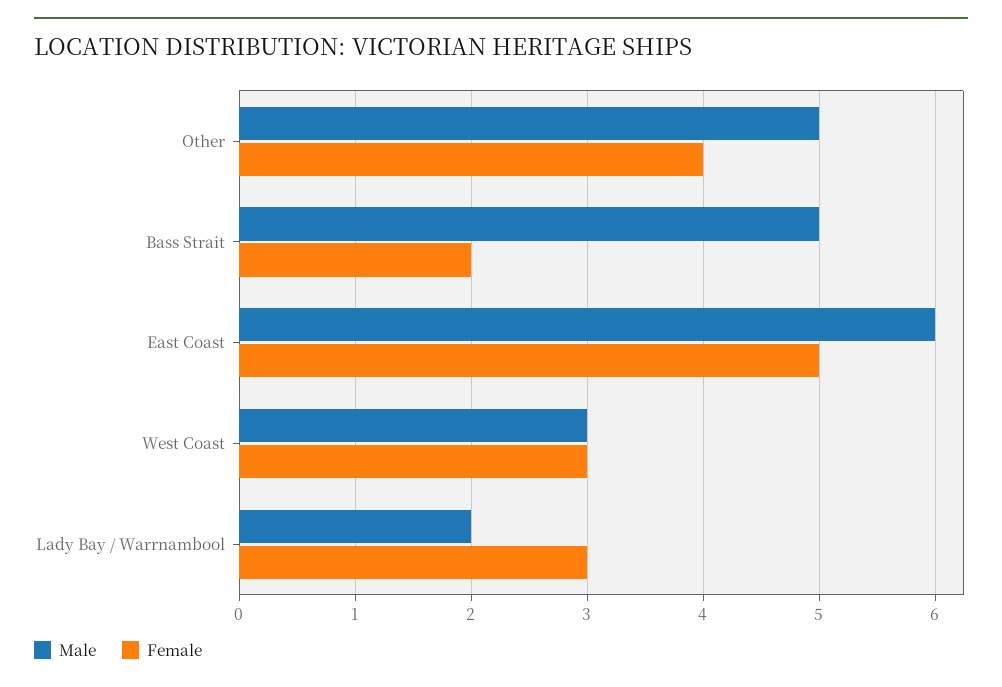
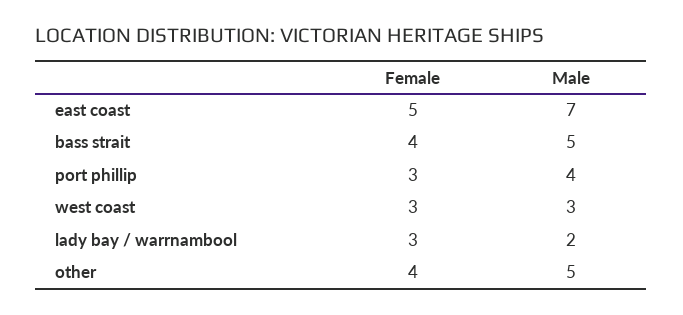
Female, Bass Strait: 2 -> 4
Male, East Coast: 6 -> 7
Female, port phillip: none -> 3
Male, port phillip: none -> 4

